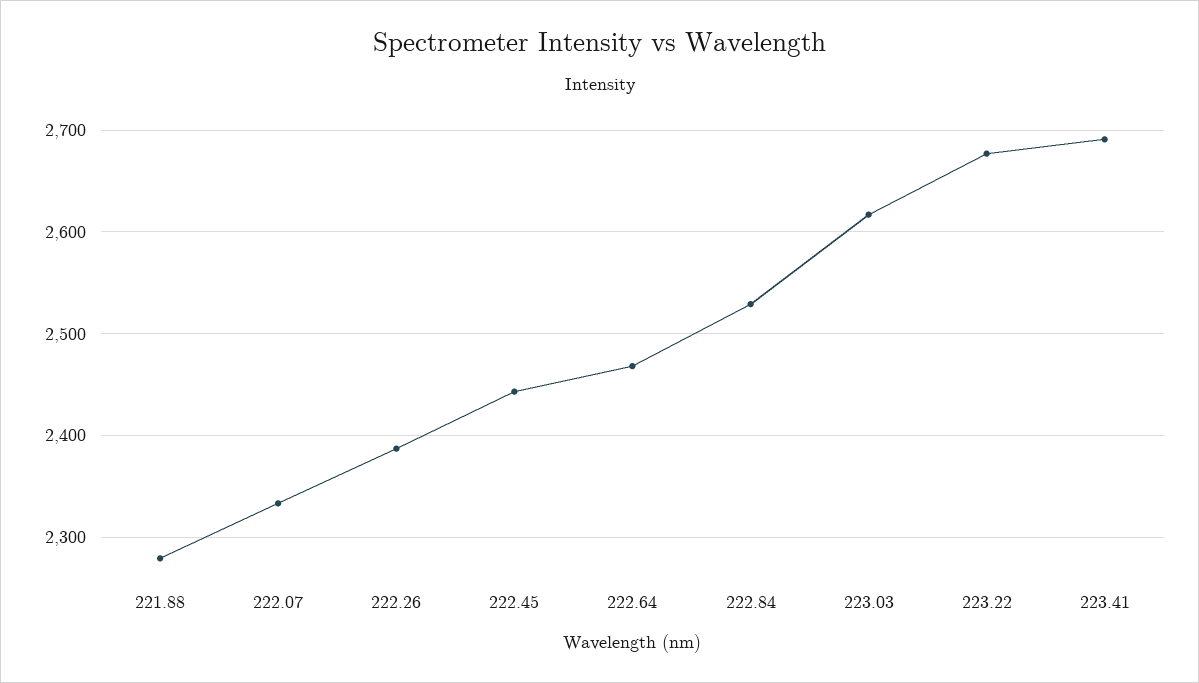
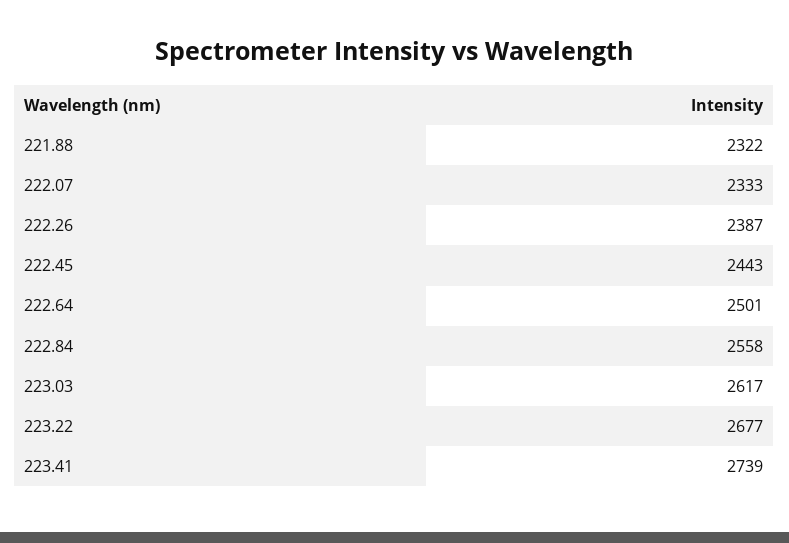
221.88: 2280 -> 2322
222.64: 2470 -> 2501
222.84: 2530 -> 2558
223.41: 2690 -> 2739

